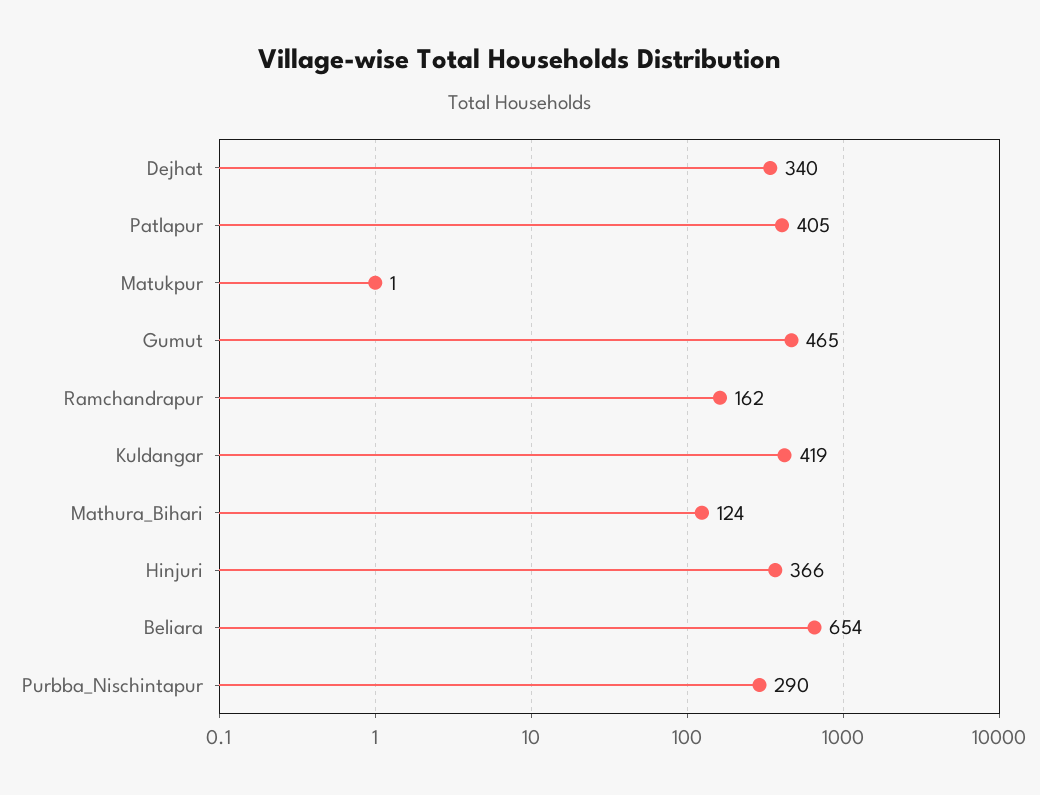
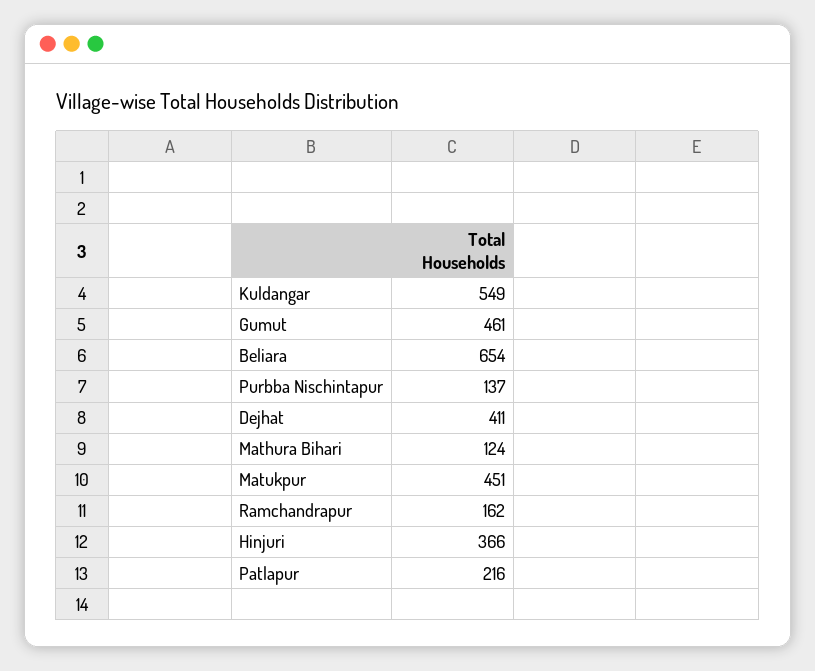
Dejhat: 340 -> 411
Patlapur: 405 -> 216
Matukpur: 1 -> 451
Gumut: 465 -> 461
Kuldangar: 419 -> 549
Purbba_Nischintapur: 290 -> 137

